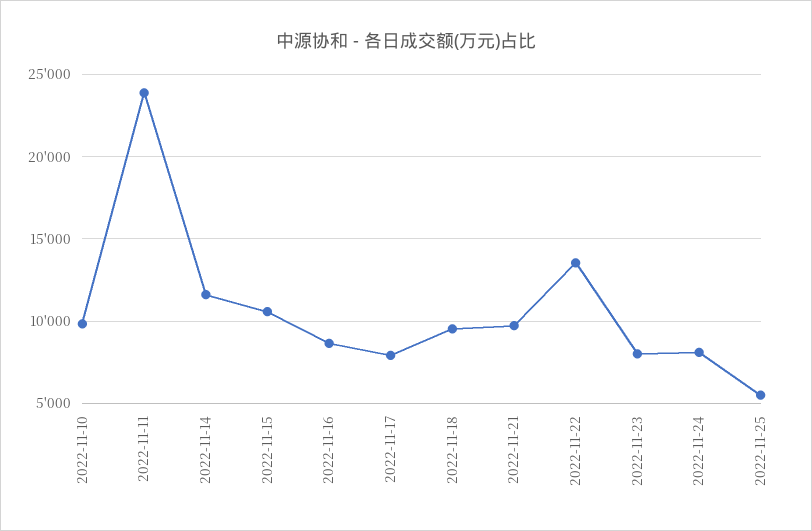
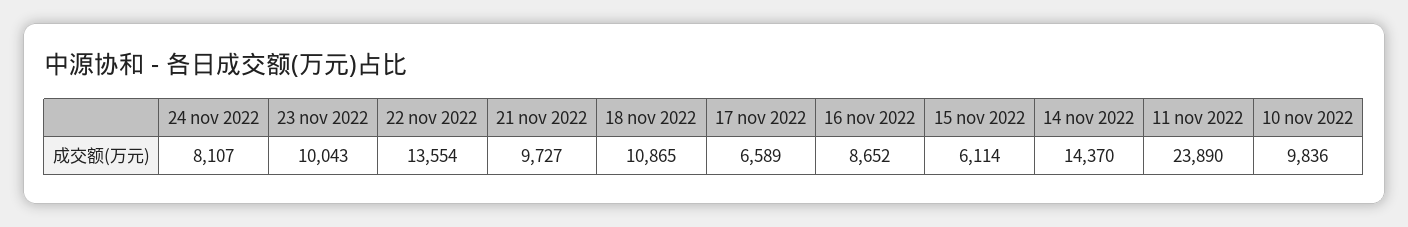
2022-11-14: 11500 -> 14370
2022-11-15: 10500 -> 6114
2022-11-17: 8000 -> 6589
2022-11-18: 9500 -> 10865
2022-11-23: 8000 -> 10043
2022-11-25: 5500 -> none

